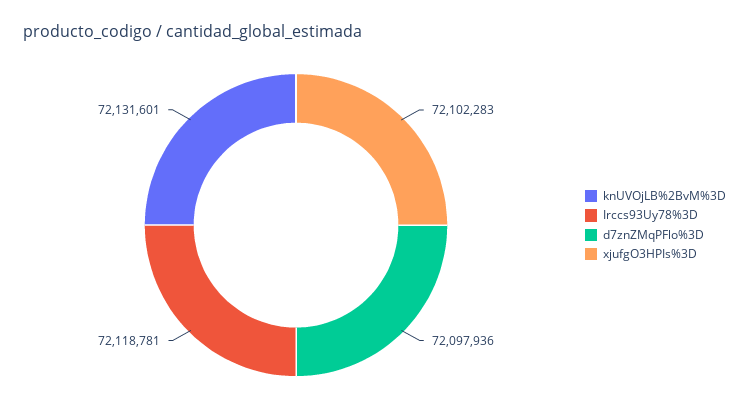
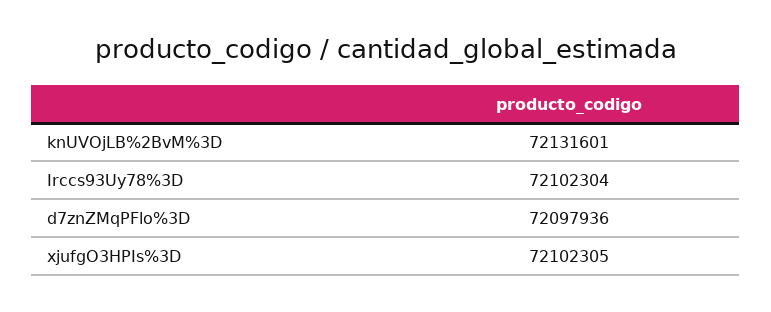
Irccs93Uy78%3D: 72118781 -> 72102304
xjufgO3HPIs%3D: 72102283 -> 72102305

